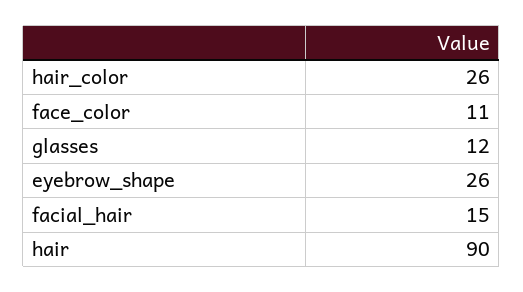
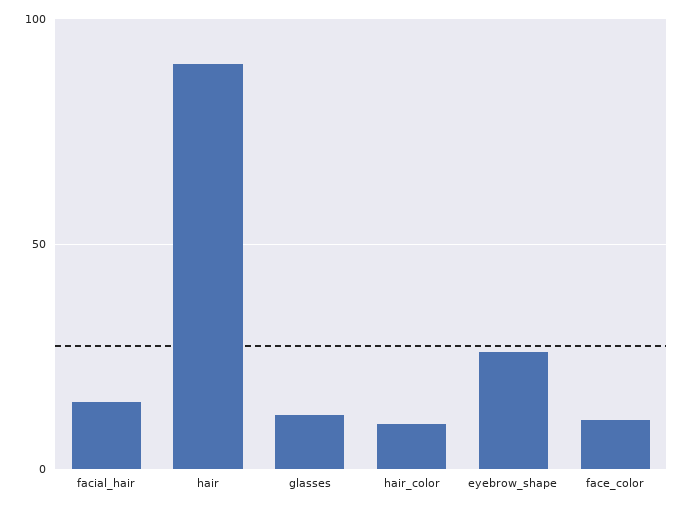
hair_color: 26 -> 10

